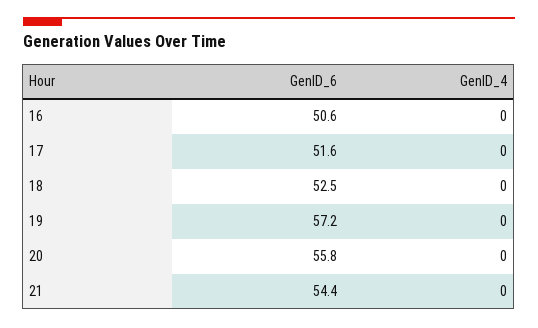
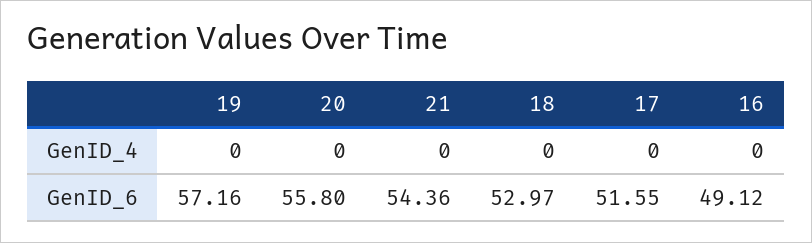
GenID_6, 16: 50.6 -> 49.12
GenID_6, 18: 52.5 -> 52.97

